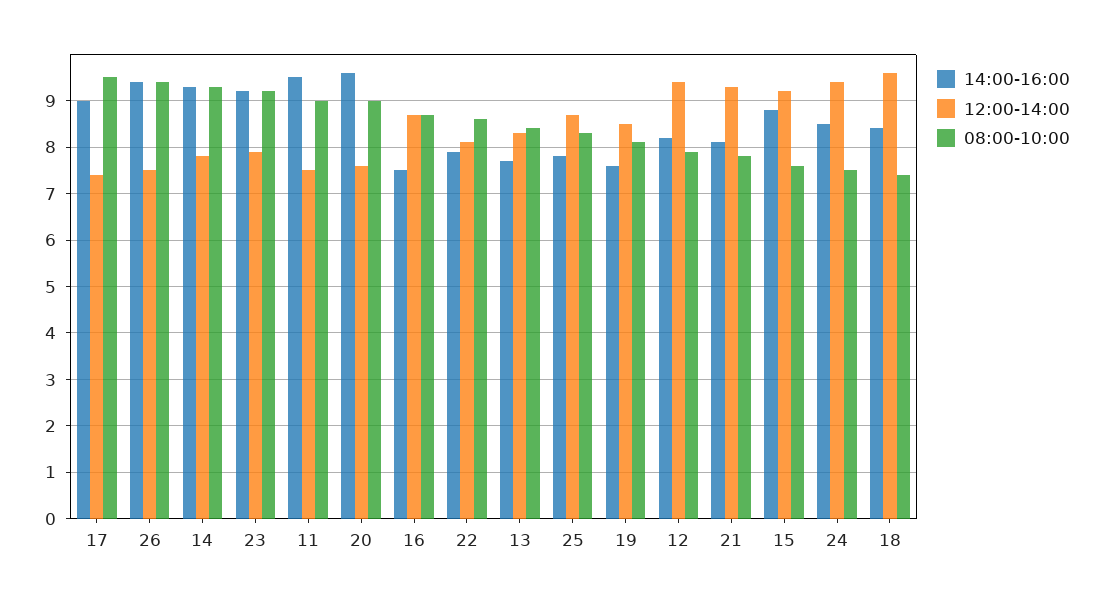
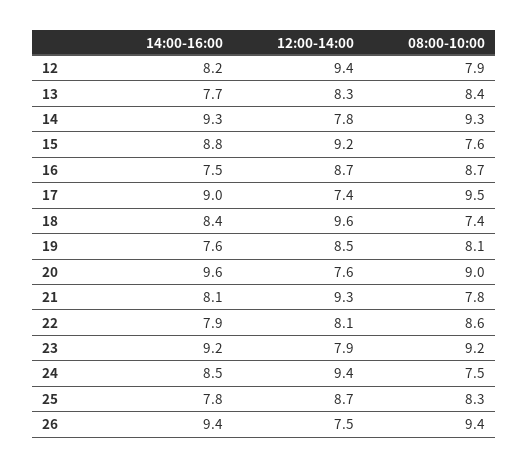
14:00-16:00, 11: 9.5 -> none
12:00-14:00, 11: 7.5 -> none
08:00-10:00, 11: 9 -> none

